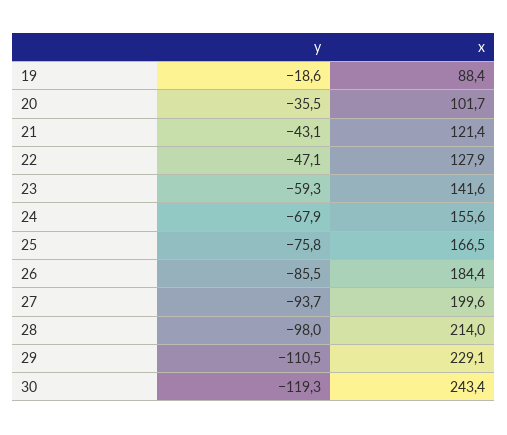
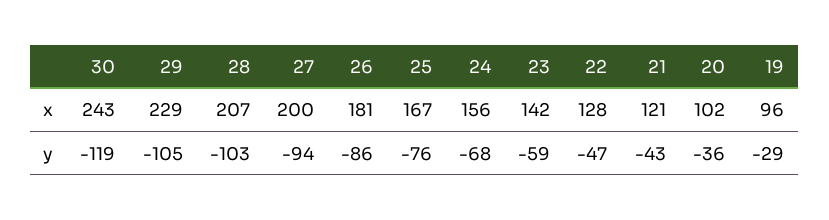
y, 19: -18.6 -> -29
x, 19: 88.4 -> 96
x, 26: 184.4 -> 181
y, 28: -98 -> -103
x, 28: 214 -> 207
y, 29: -110.5 -> -105

